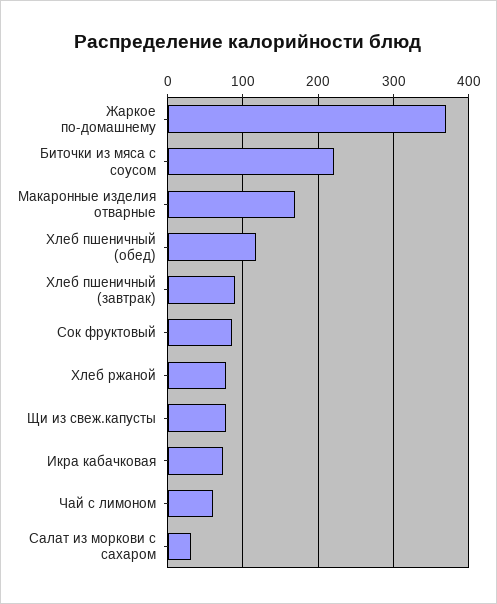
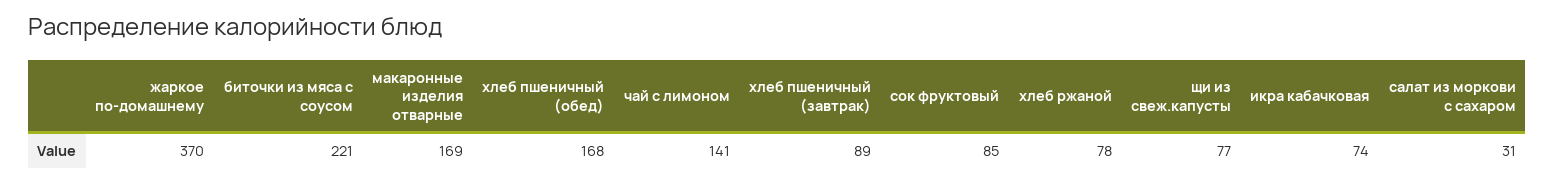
Хлеб пшеничный (обед): 120 -> 168
Чай с лимоном: 60 -> 141

